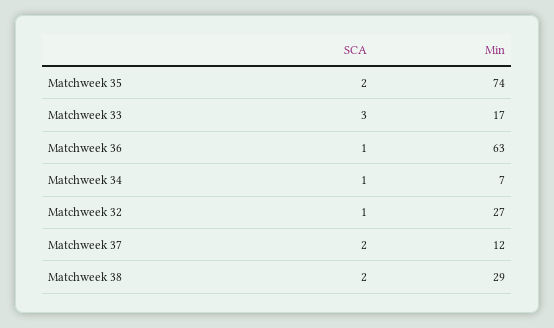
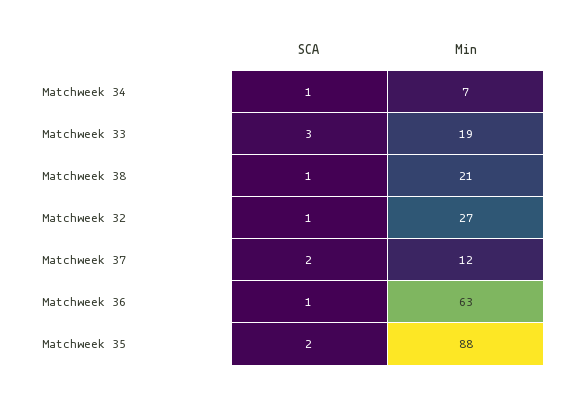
Min, Matchweek 35: 74 -> 88
Min, Matchweek 33: 17 -> 19
SCA, Matchweek 38: 2 -> 1
Min, Matchweek 38: 29 -> 21

